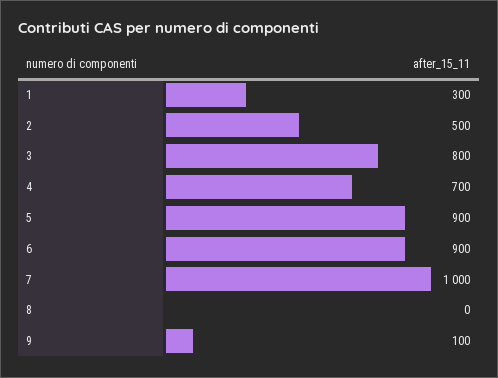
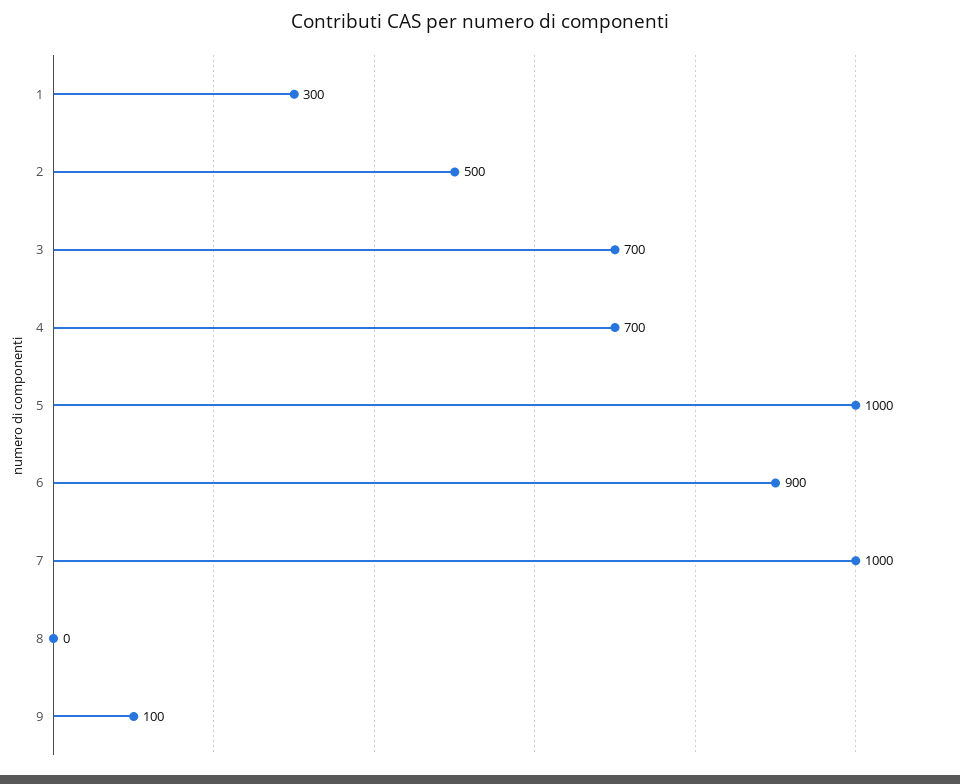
3: 800 -> 700
5: 900 -> 1000

